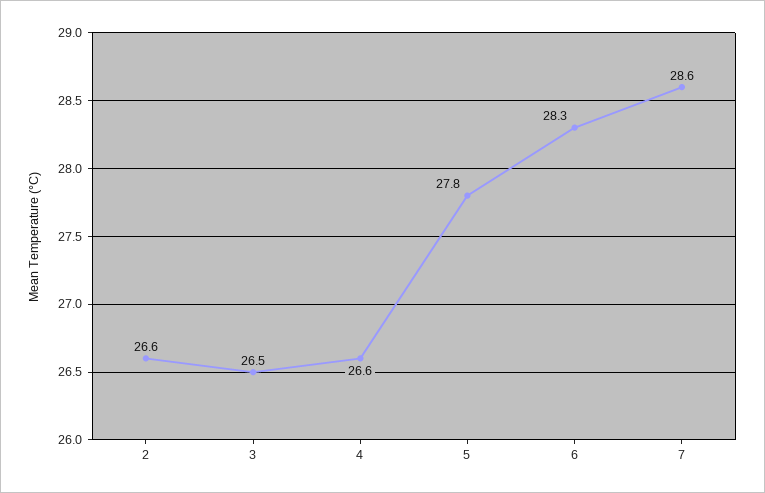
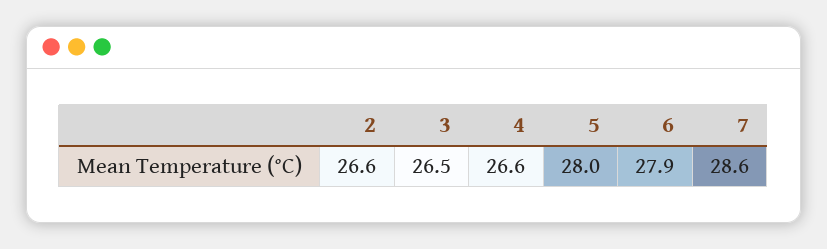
5: 27.8 -> 28
6: 28.3 -> 27.9

